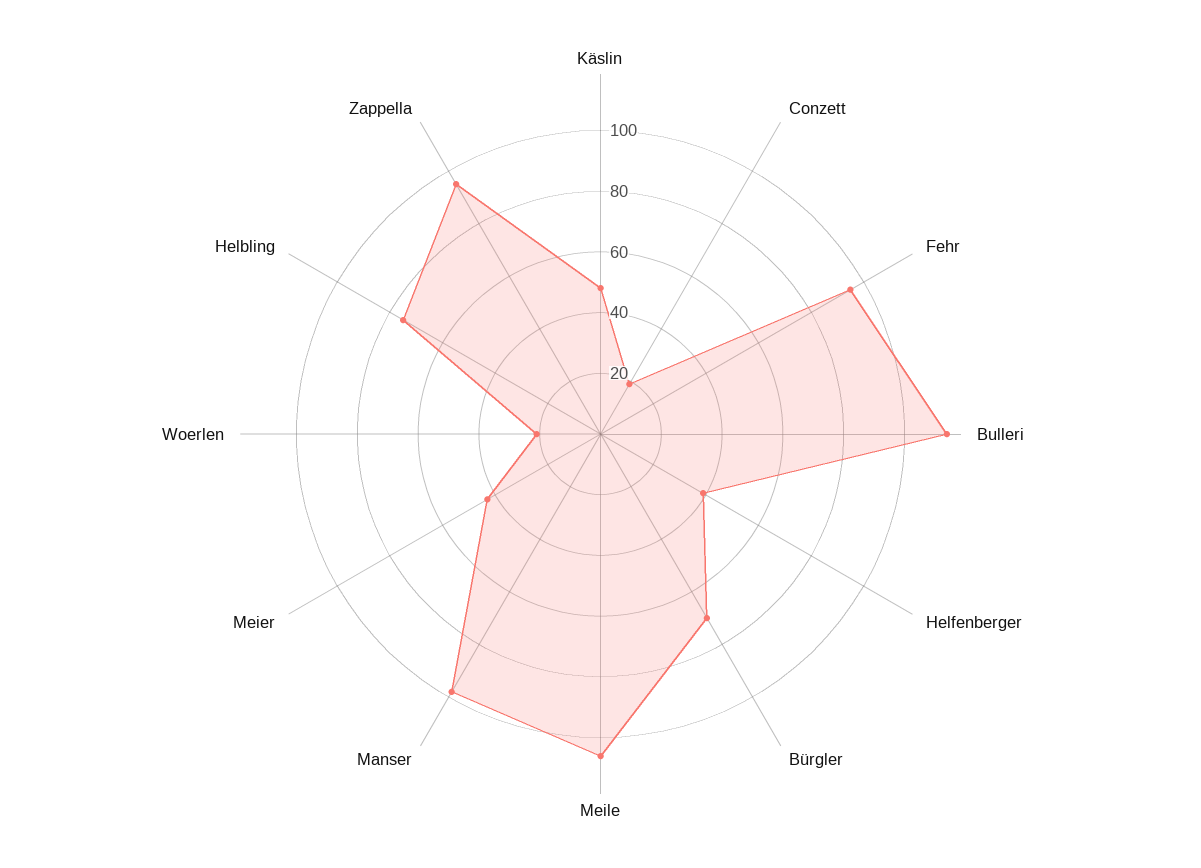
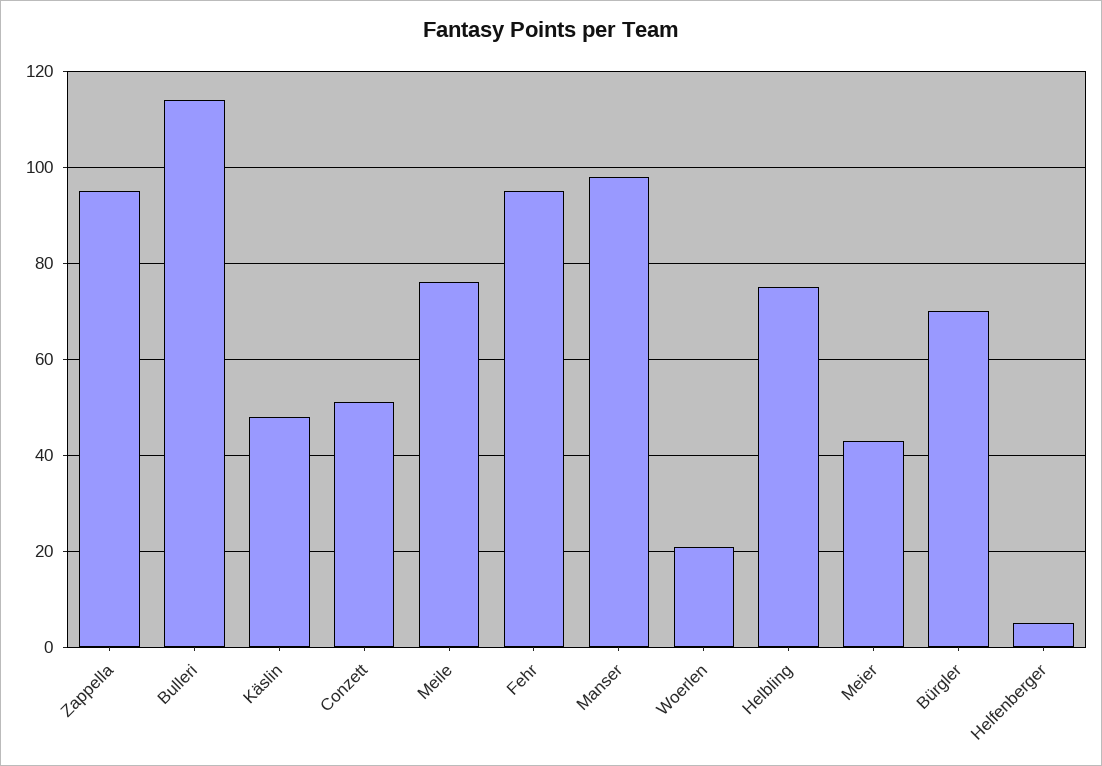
Conzett: 20 -> 50
Helfenberger: 40 -> 5
Meile: 105 -> 75

